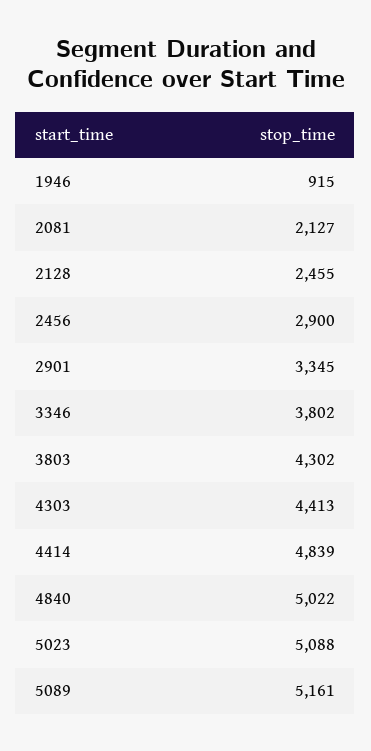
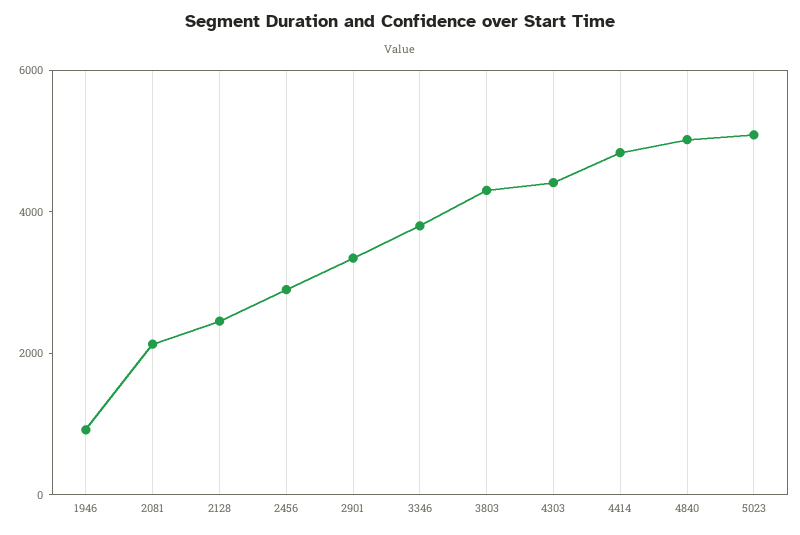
5089: 5161 -> none

